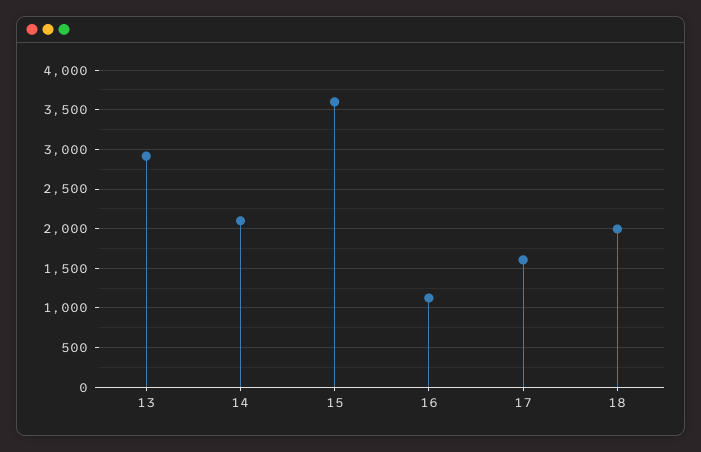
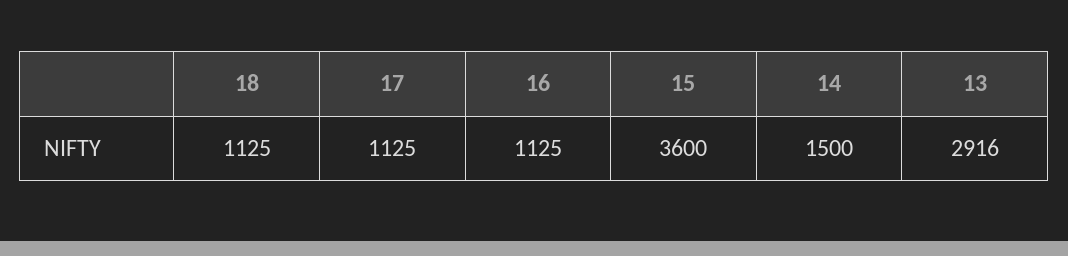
14: 2100 -> 1500
17: 1600 -> 1125
18: 2000 -> 1125

